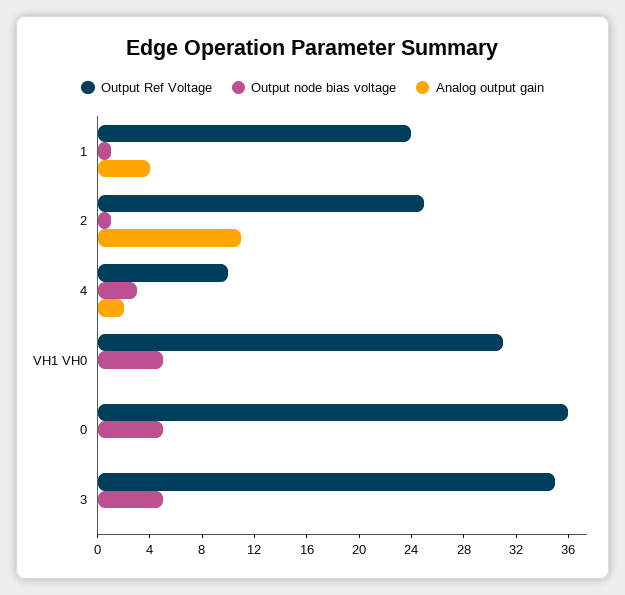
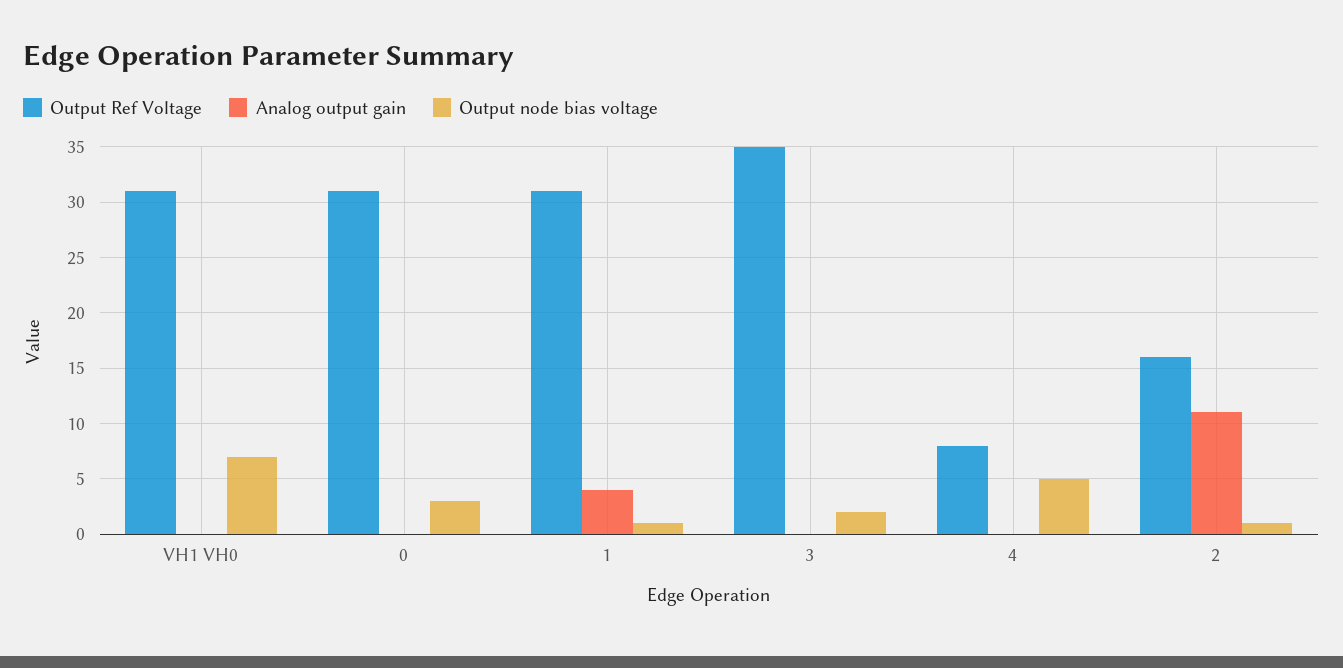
Output Ref Voltage, 1: 24 -> 31
Output Ref Voltage, 2: 25 -> 16
Output Ref Voltage, 4: 10 -> 8
Output node bias voltage, 4: 3 -> 5
Analog output gain, 4: 2 -> 0
Output node bias voltage, VH1 VH0: 5 -> 7
Output Ref Voltage, 0: 36 -> 31
Output node bias voltage, 0: 5 -> 3
Output node bias voltage, 3: 5 -> 2

